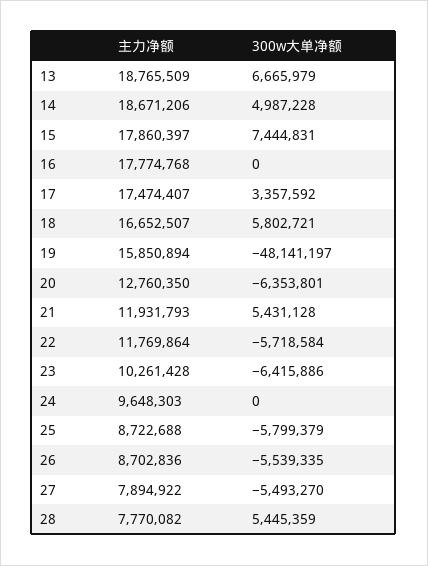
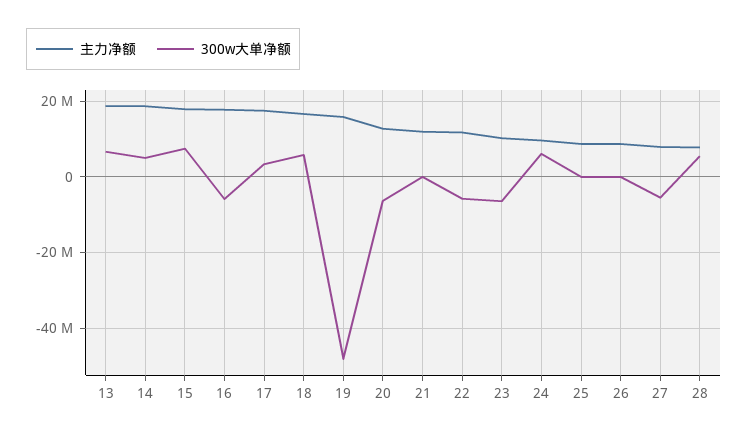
300w大单净额, 16: 0 -> -6000000
300w大单净额, 21: 5431128 -> 0
300w大单净额, 24: 0 -> 6000000
300w大单净额, 25: -5799379 -> 0
300w大单净额, 26: -5539335 -> 0

